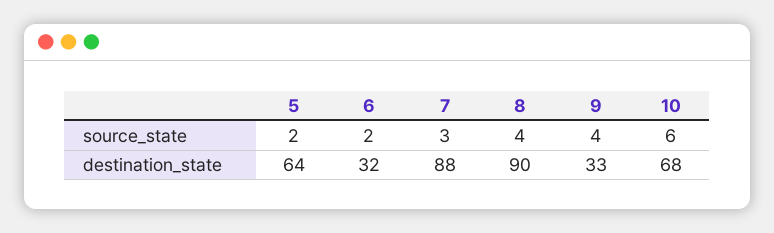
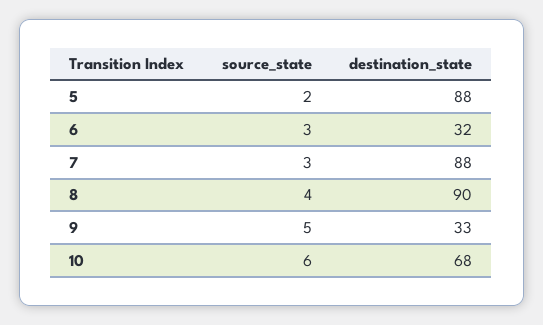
6, source_state: 2 -> 3
9, source_state: 4 -> 5
5, destination_state: 64 -> 88

